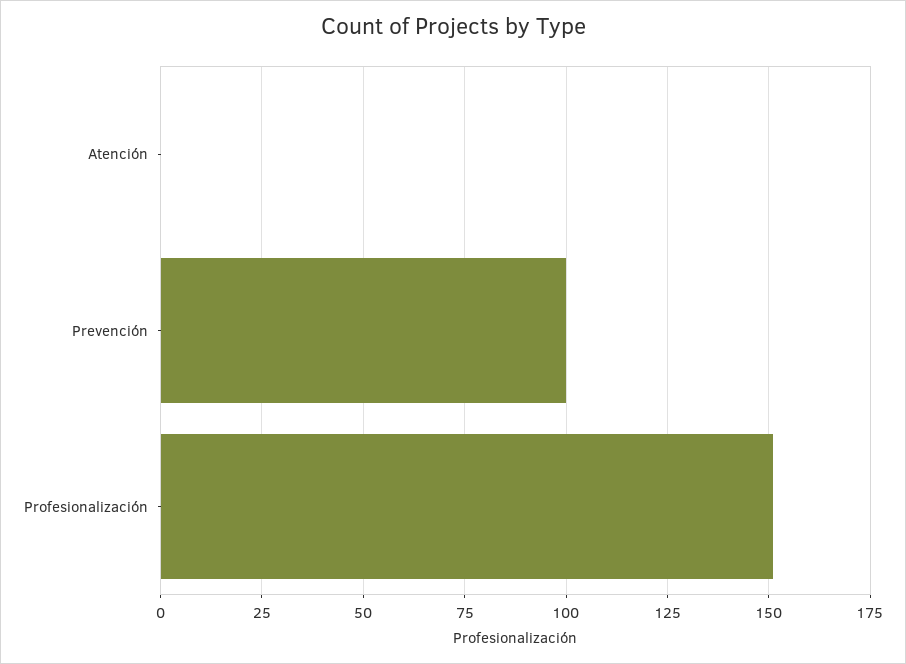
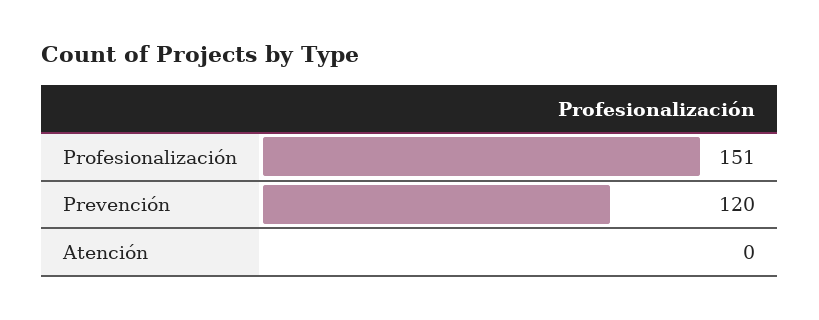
Prevención: 100 -> 120

